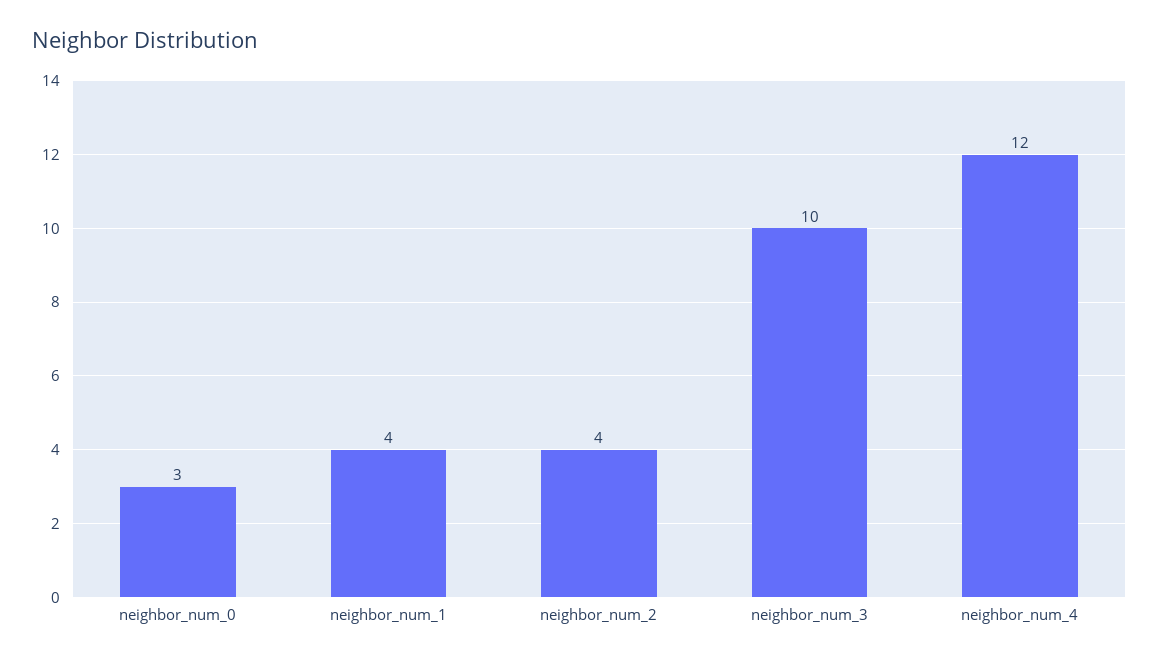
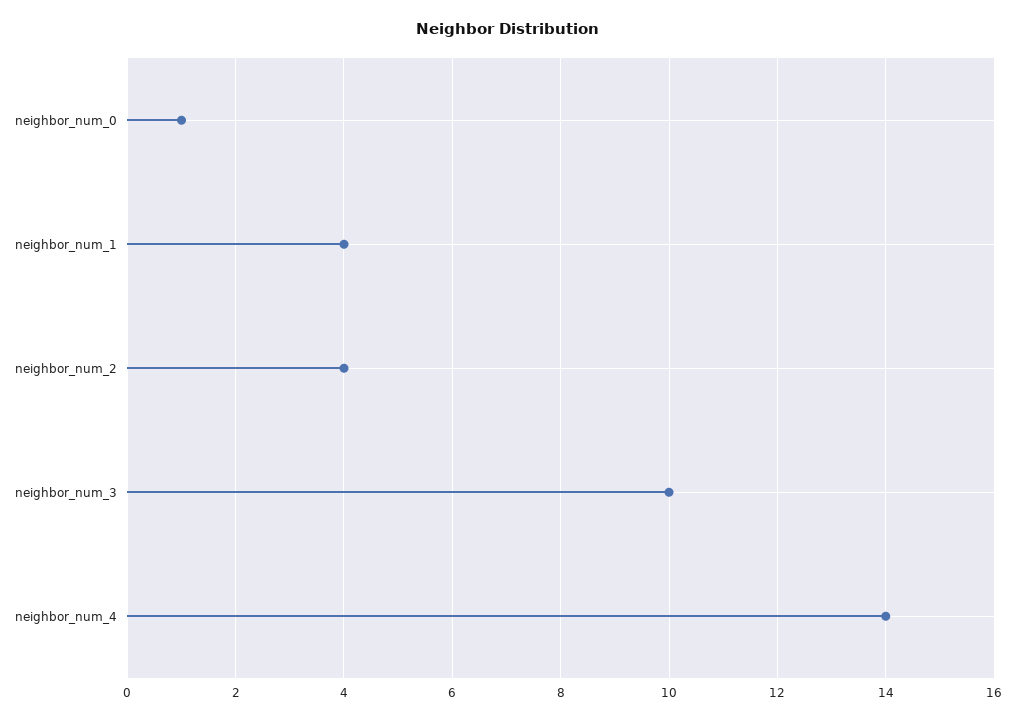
neighbor_num_0: 3 -> 1
neighbor_num_4: 12 -> 14

